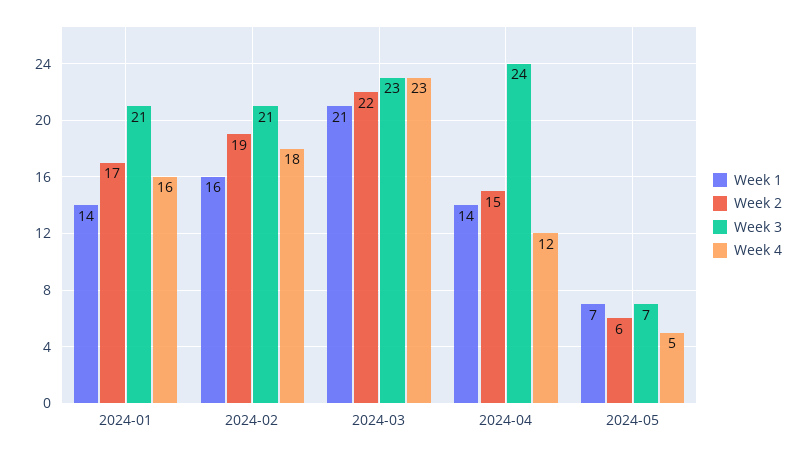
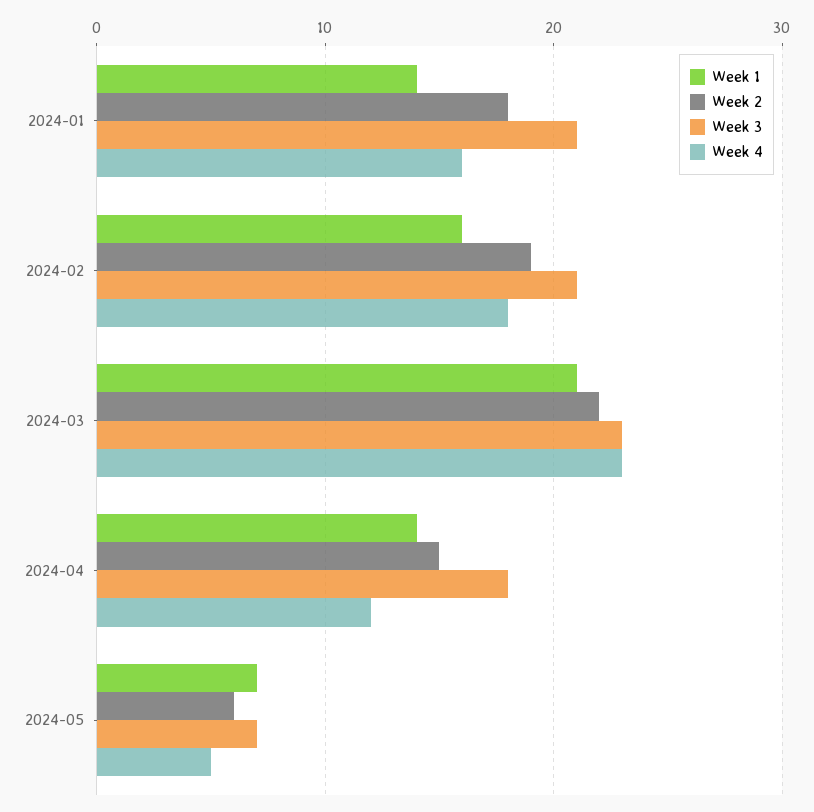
Week 2, 2024-01: 17 -> 18
Week 3, 2024-04: 24 -> 18

